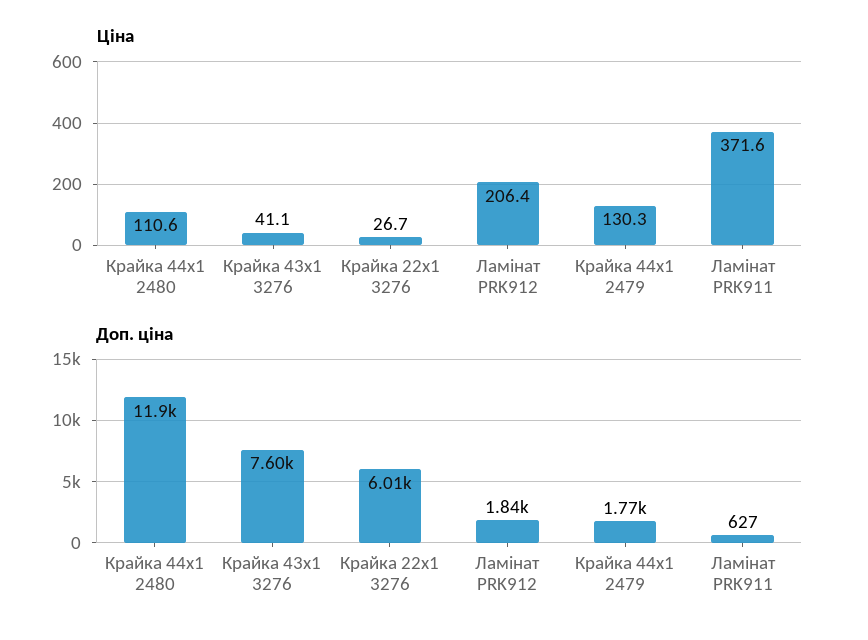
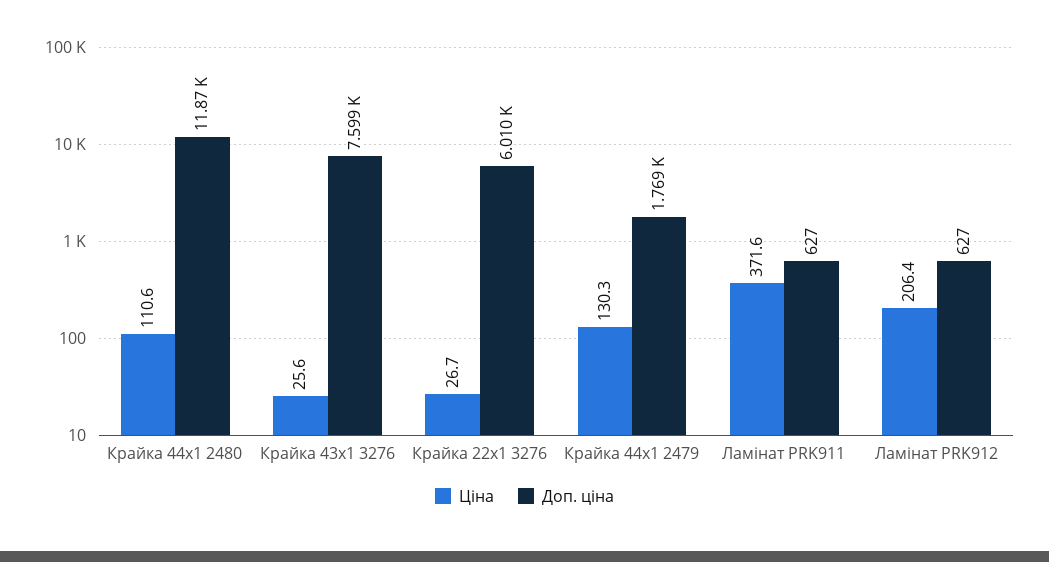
Ціна, Крайка 43x1 3276: 41.1 -> 25.6
Доп. ціна, Ламінат PRK912: 1840 -> 627

